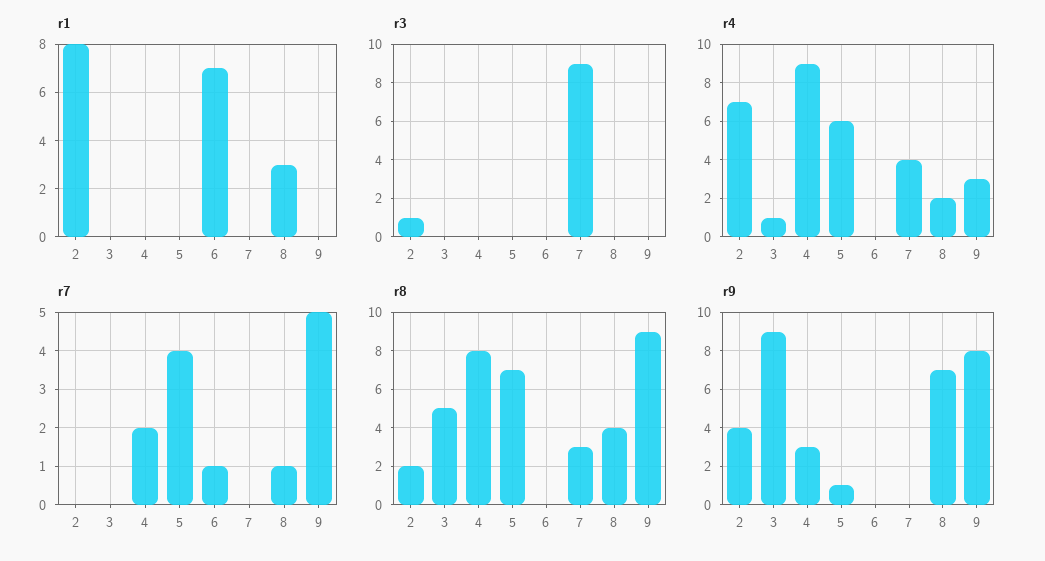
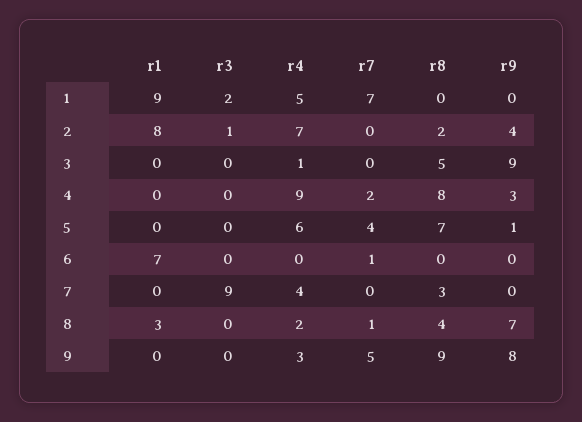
r1, 1: none -> 9
r3, 1: none -> 2
r4, 1: none -> 5
r7, 1: none -> 7
r8, 1: none -> 0
r9, 1: none -> 0

